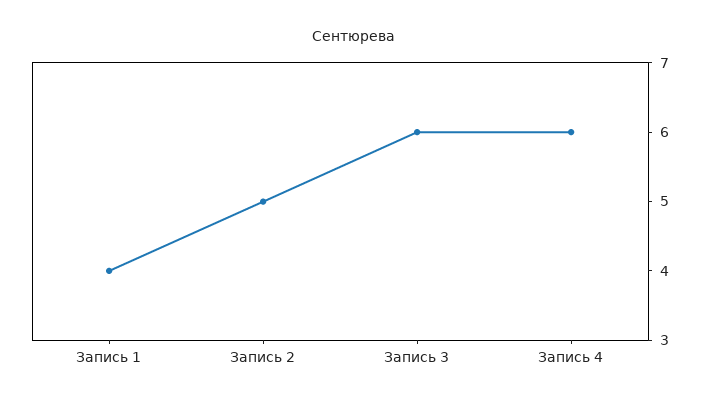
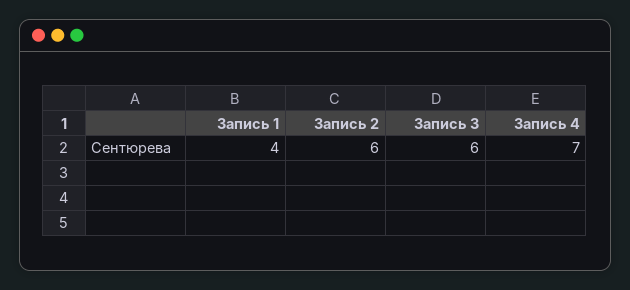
Запись 2: 5 -> 6
Запись 4: 6 -> 7

